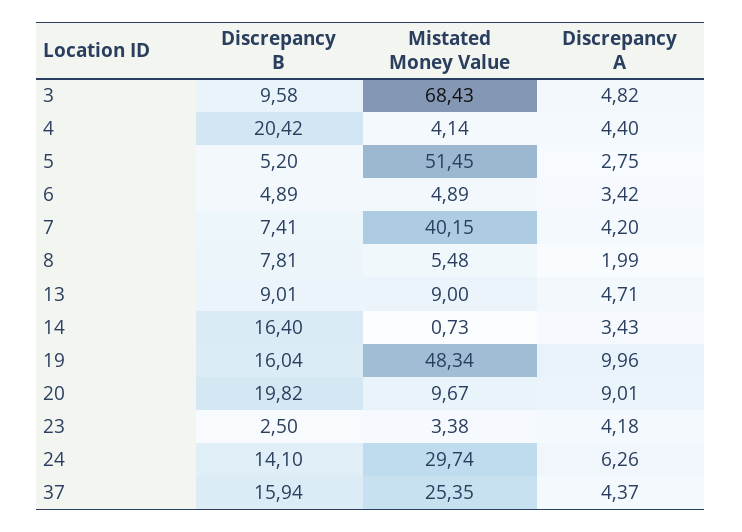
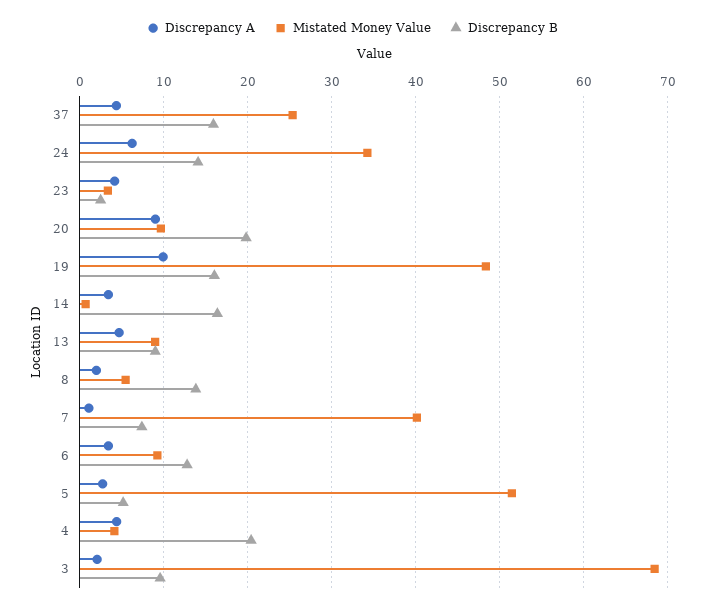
Discrepancy A, 3: 4.82 -> 2
Discrepancy B, 6: 4.89 -> 13
Mistated Money Value, 6: 4.89 -> 9
Discrepancy A, 7: 4.2 -> 1
Discrepancy B, 8: 7.81 -> 14
Mistated Money Value, 24: 29.74 -> 34

